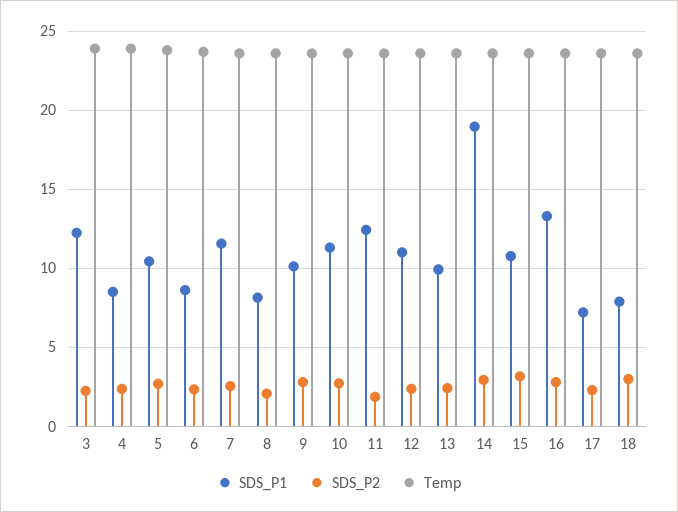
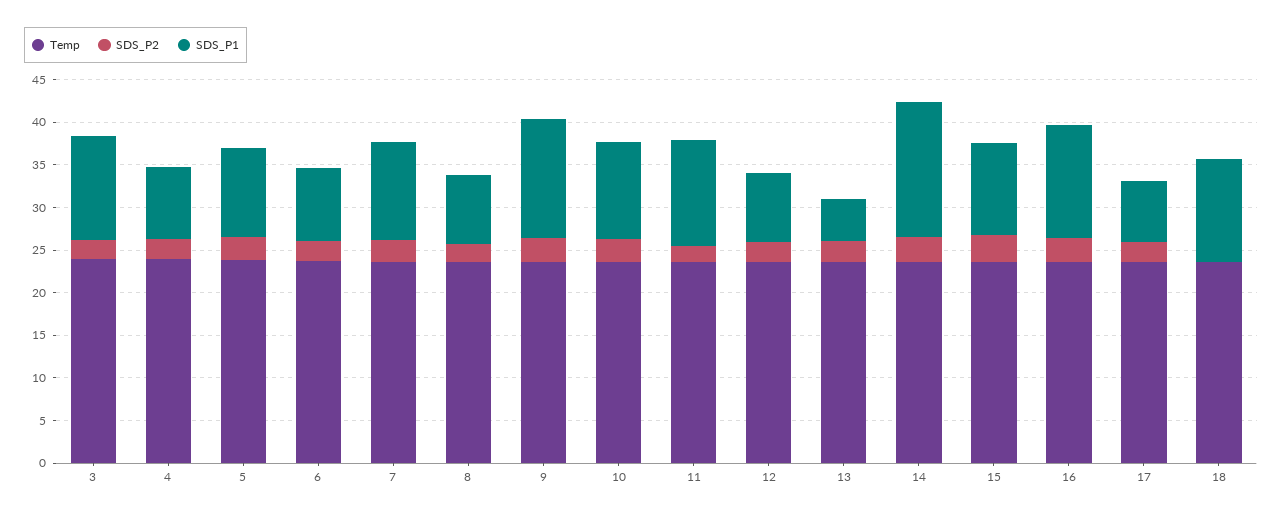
SDS_P1, 9: 10 -> 14
SDS_P1, 12: 11 -> 8
SDS_P1, 13: 10 -> 5
SDS_P1, 14: 19 -> 16
SDS_P1, 18: 8 -> 12
SDS_P2, 18: 3 -> 0

